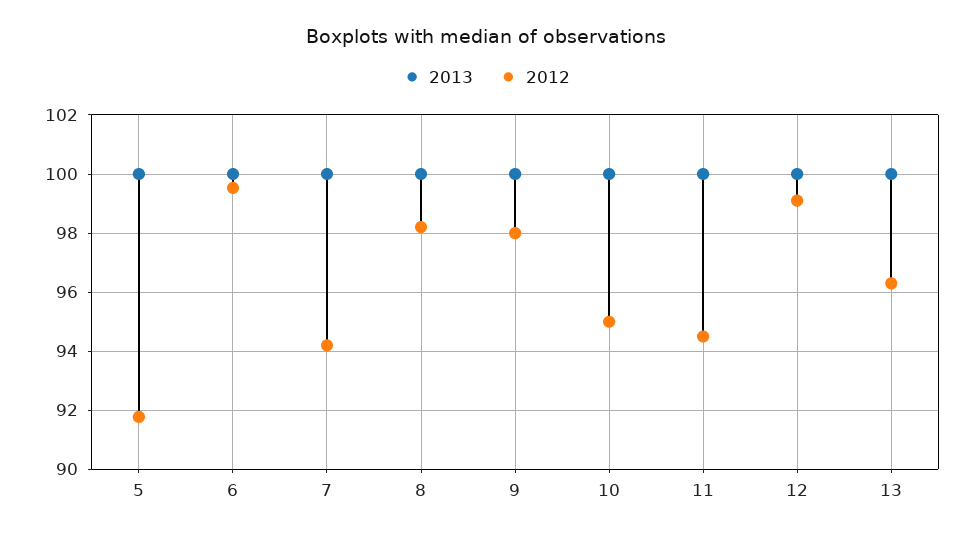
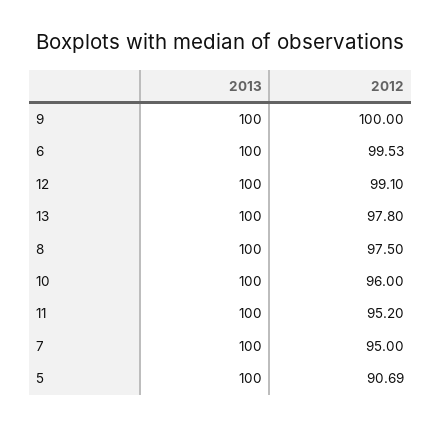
2012, 5: 91.75 -> 90.69
2012, 7: 94.25 -> 95
2012, 8: 98.25 -> 97.5
2012, 9: 98 -> 100
2012, 10: 95 -> 96
2012, 11: 94.5 -> 95.2
2012, 13: 96.25 -> 97.8

